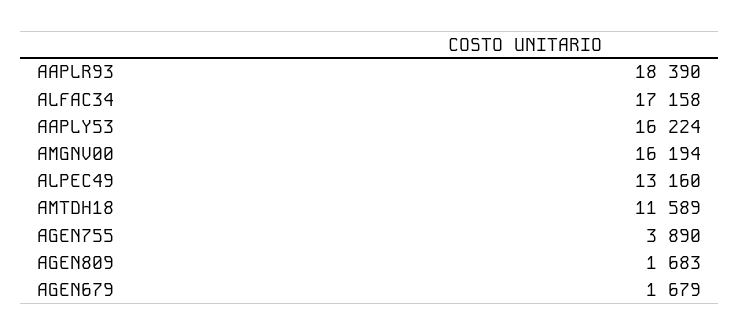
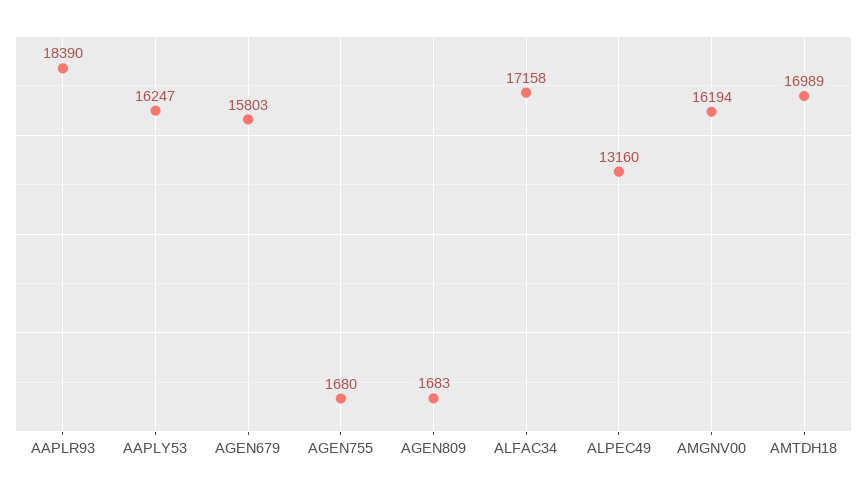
AAPLY53: 16224 -> 16247
AMTDH18: 11589 -> 16989
AGEN755: 3890 -> 1680
AGEN679: 1679 -> 15803

